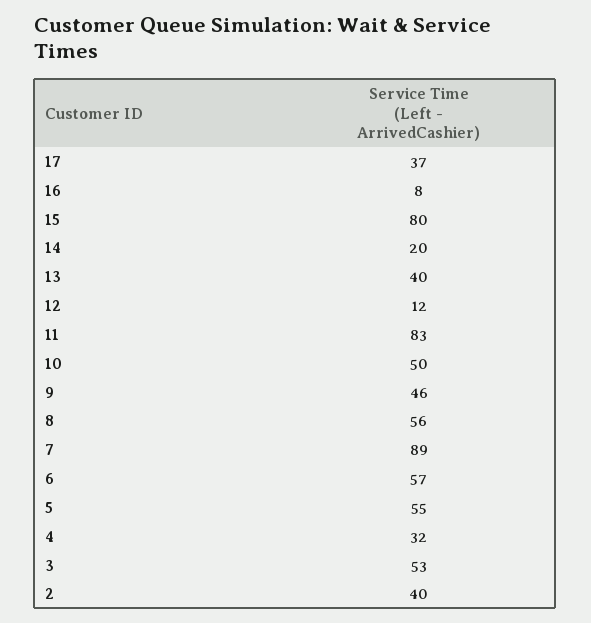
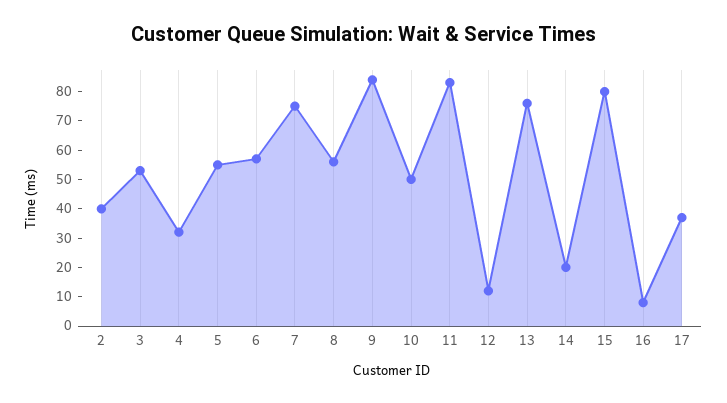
13: 40 -> 75
9: 46 -> 85
7: 89 -> 75

